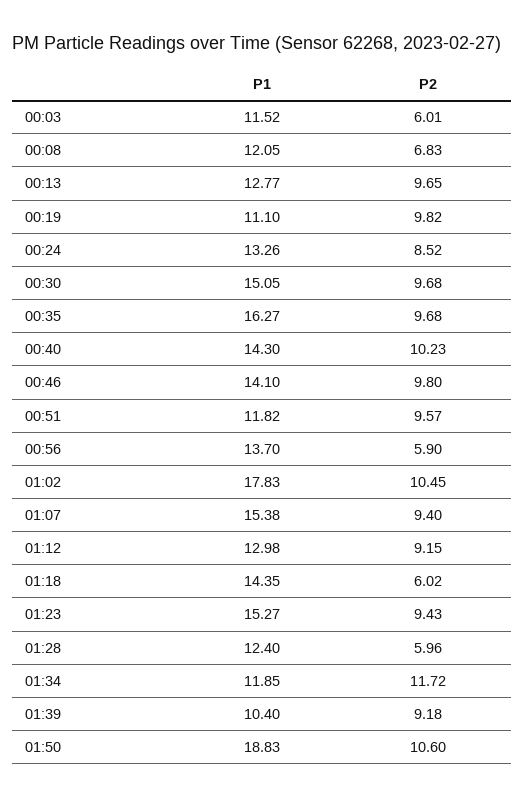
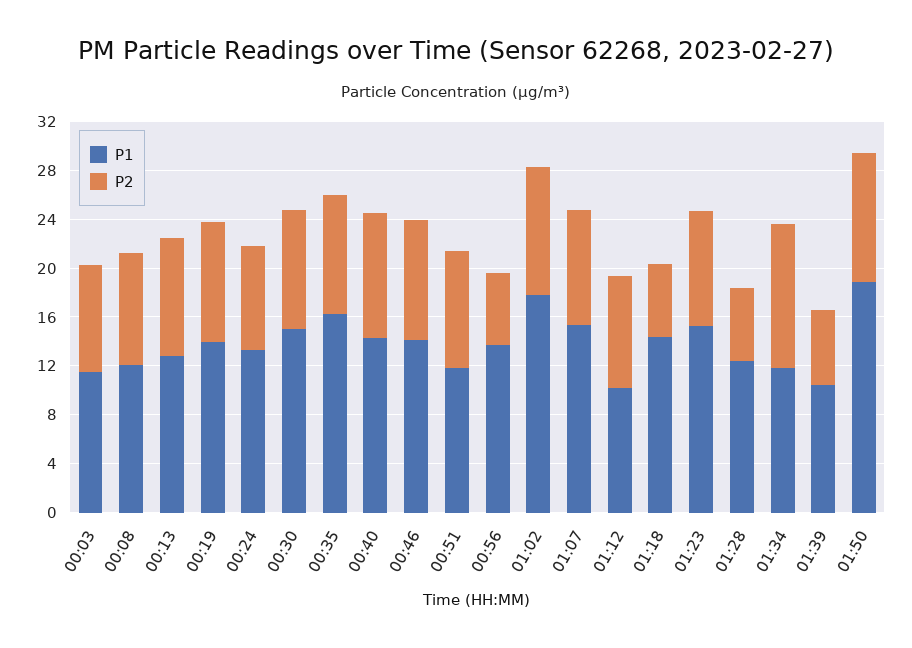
P2, 00:03: 6.01 -> 9
P2, 00:08: 6.83 -> 9
P1, 00:19: 11.1 -> 14
P1, 01:12: 12.98 -> 10
P2, 01:39: 9.18 -> 6

